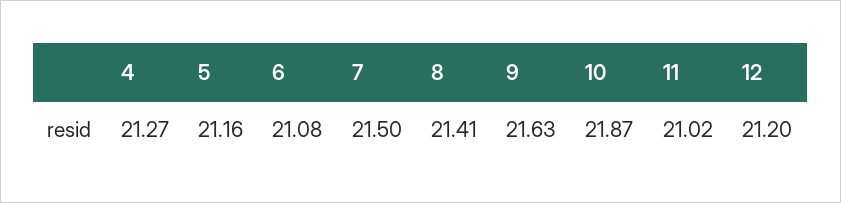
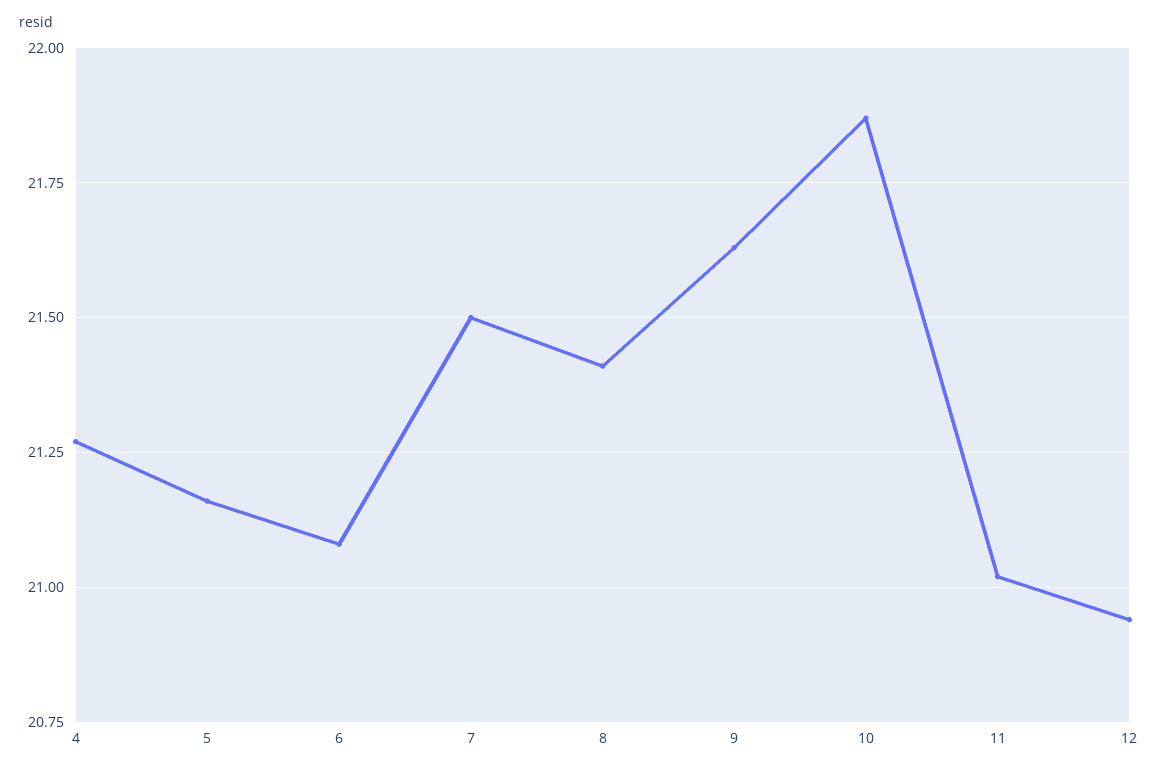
12: 21.2 -> 20.95

